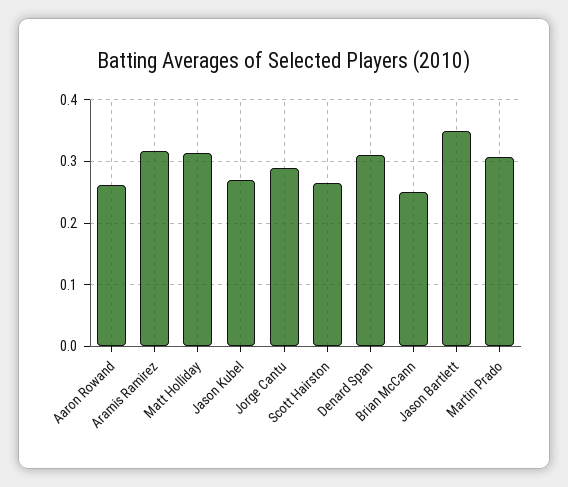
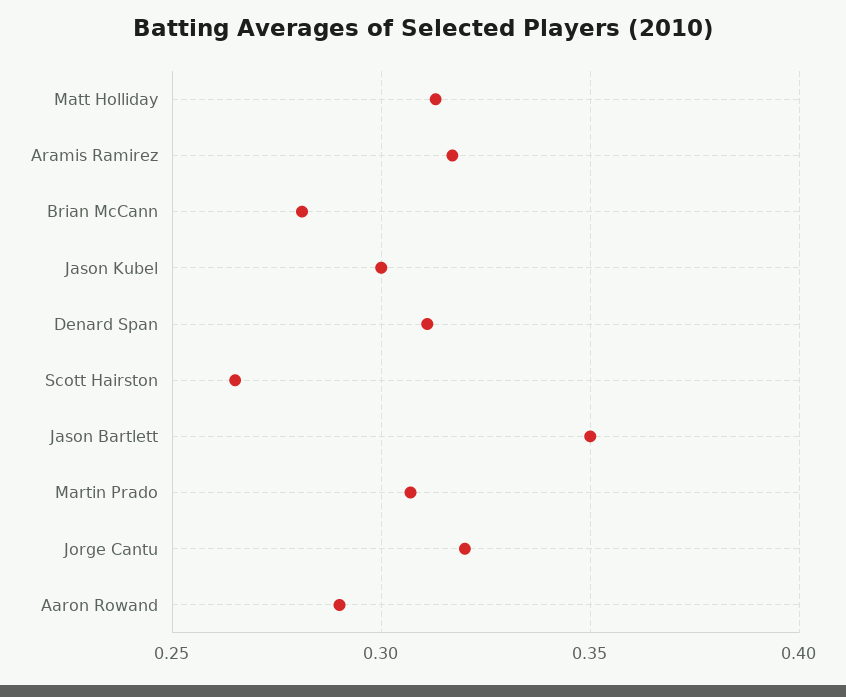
Aaron Rowand: 0.26 -> 0.29
Jason Kubel: 0.27 -> 0.3
Jorge Cantu: 0.29 -> 0.32
Brian McCann: 0.25 -> 0.28

